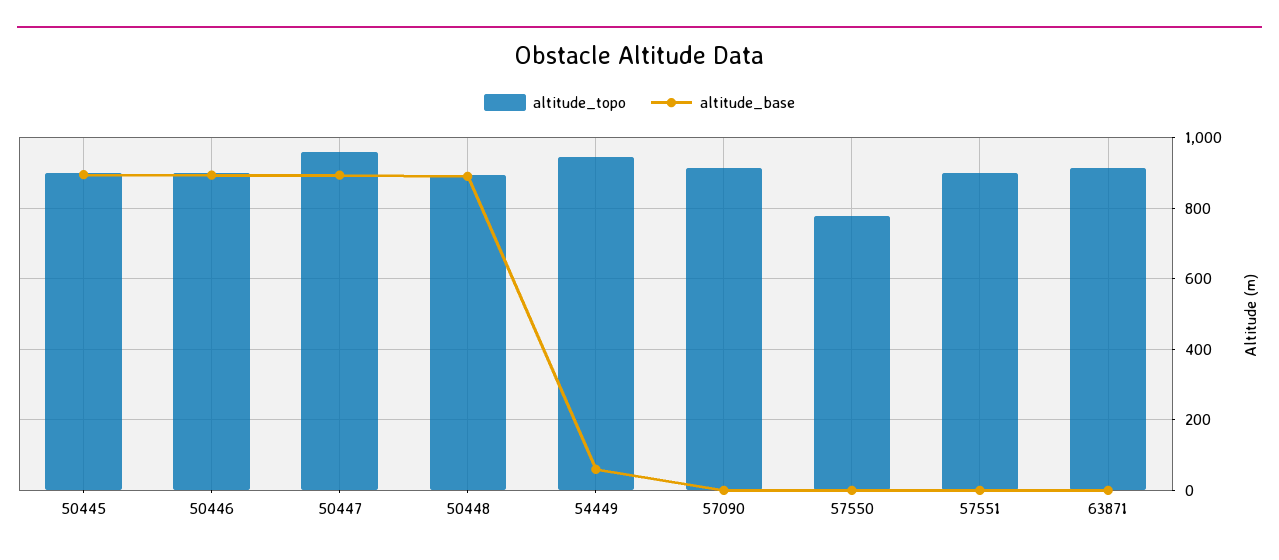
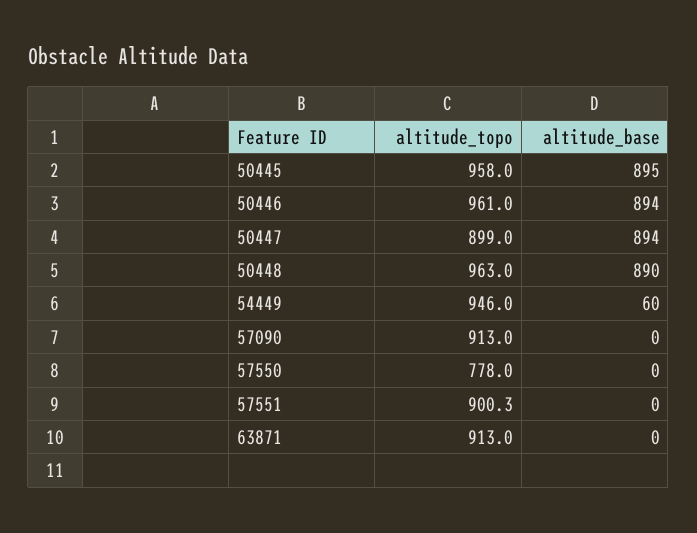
altitude_topo, 50445: 900 -> 958
altitude_topo, 50446: 900 -> 961
altitude_topo, 50447: 960 -> 899
altitude_topo, 50448: 900 -> 963

